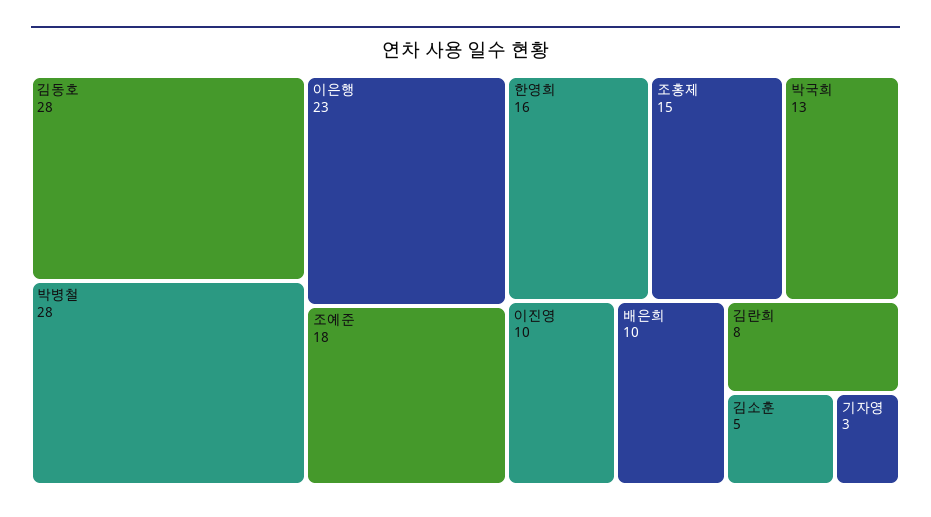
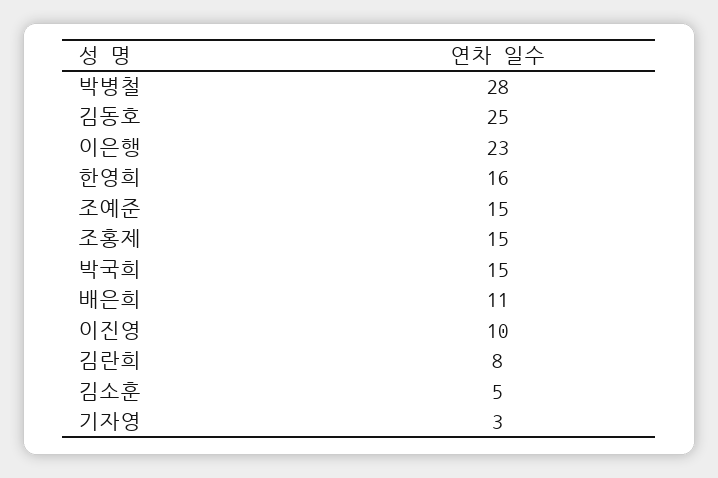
김동호: 28 -> 25
조예준: 18 -> 15
박국희: 13 -> 15
배은희: 10 -> 11

